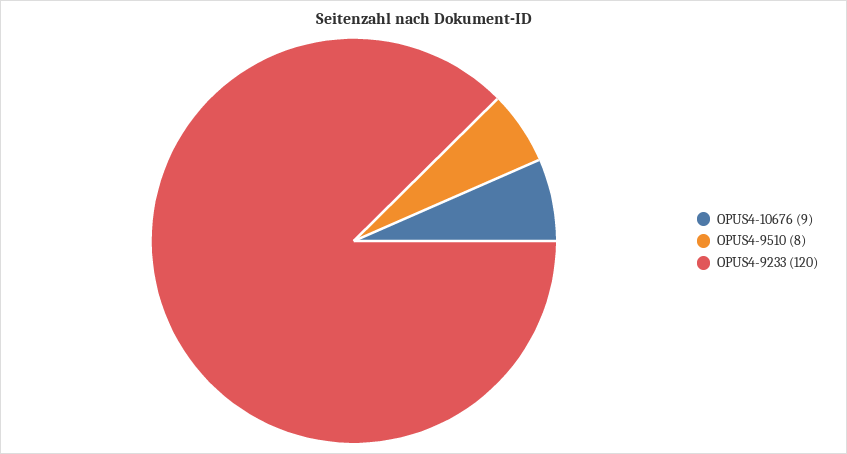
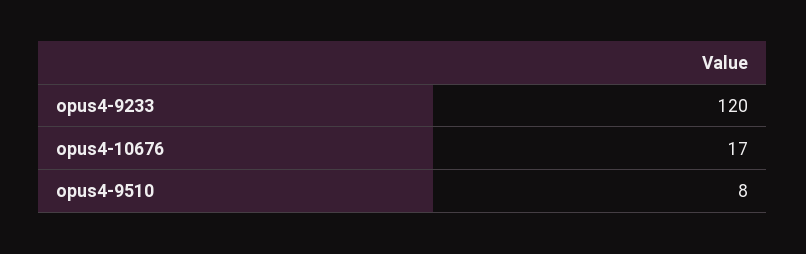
OPUS4-10676: 9 -> 17

